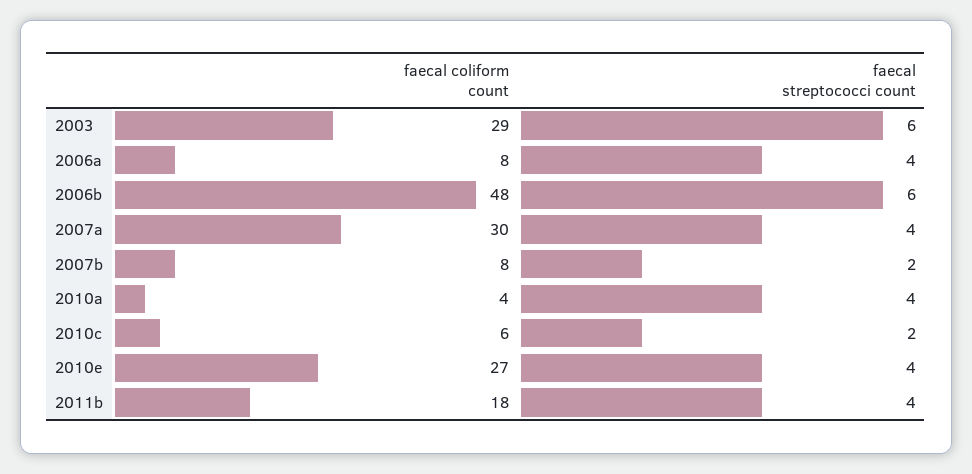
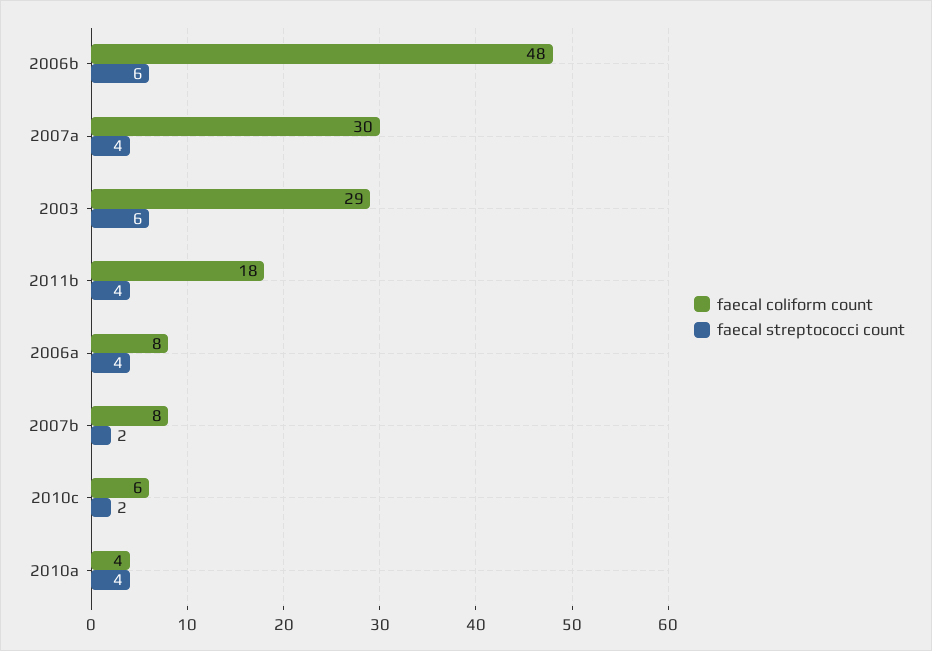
faecal coliform count, 2010e: 27 -> none
faecal streptococci count, 2010e: 4 -> none

